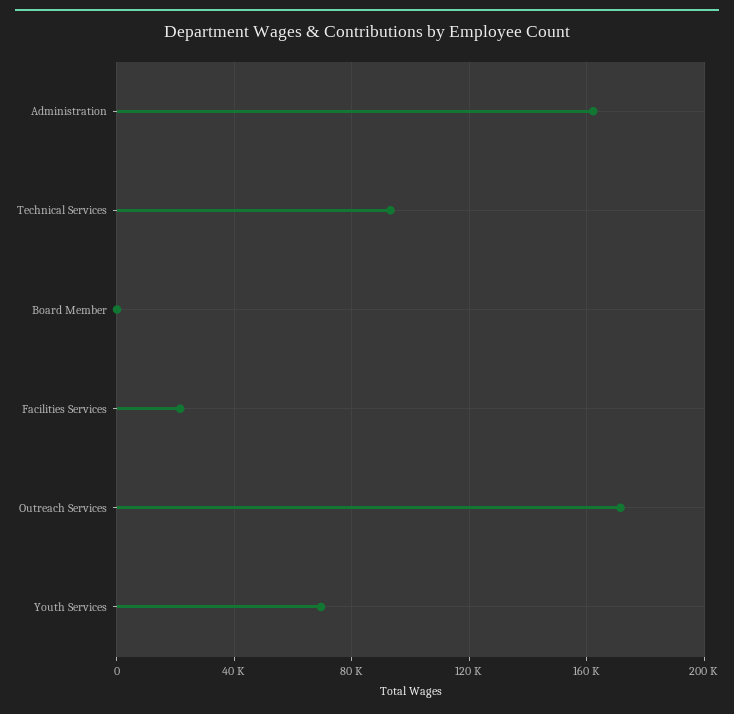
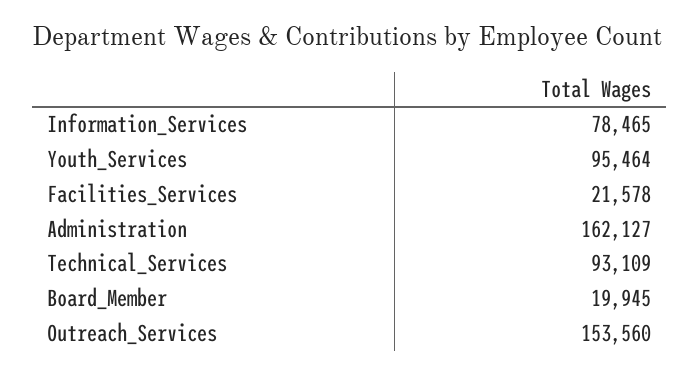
Board Member: 0 -> 19945
Outreach Services: 170000 -> 153560
Youth Services: 70000 -> 95464
Information_Services: none -> 78465

